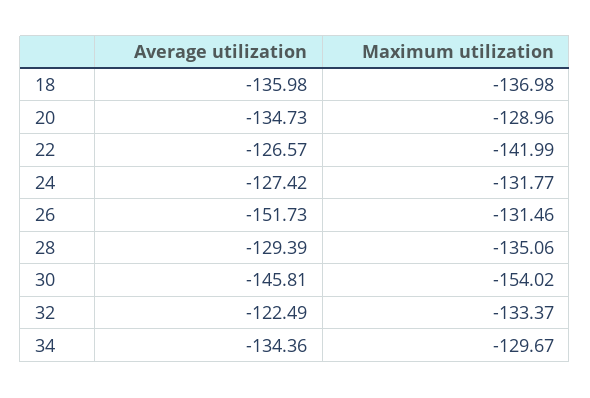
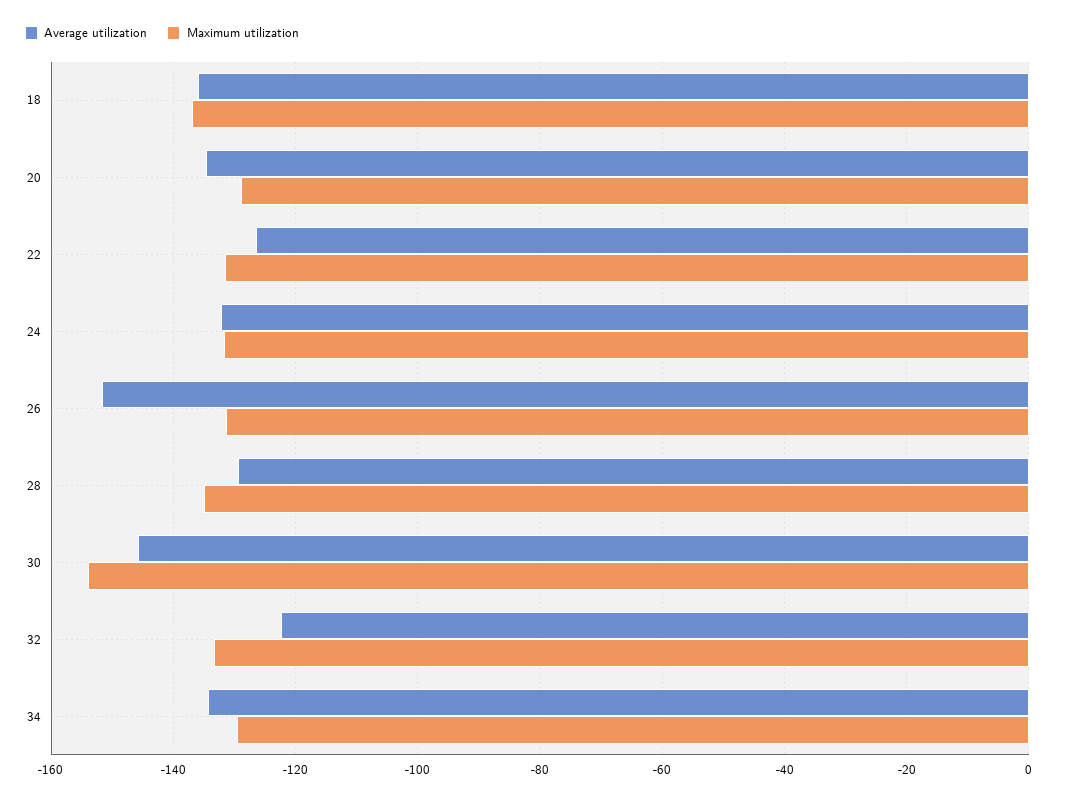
Maximum utilization, 22: -141.99 -> -132
Average utilization, 24: -127.42 -> -132

